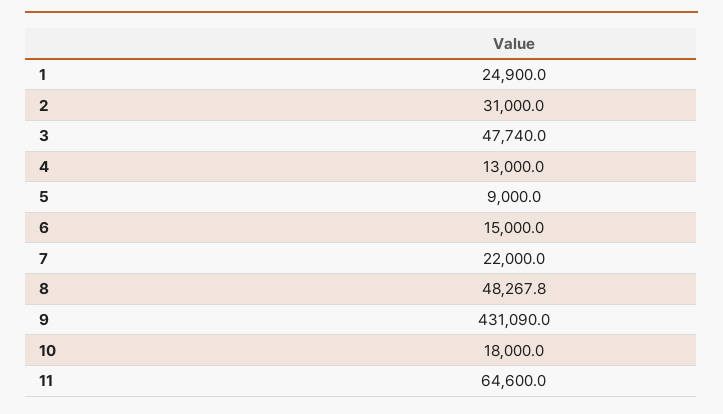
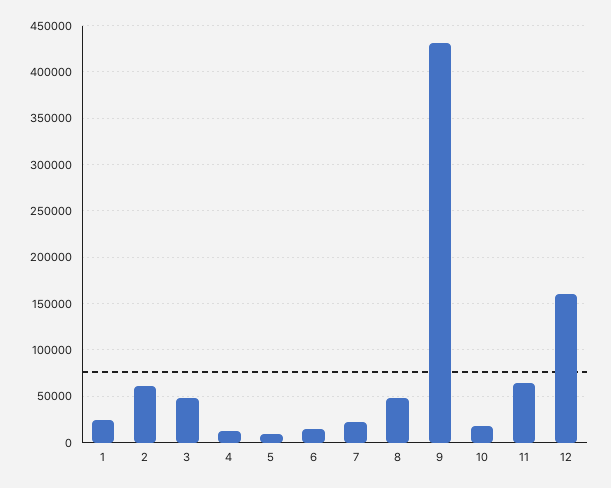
2: 31000 -> 60000
12: none -> 160000

